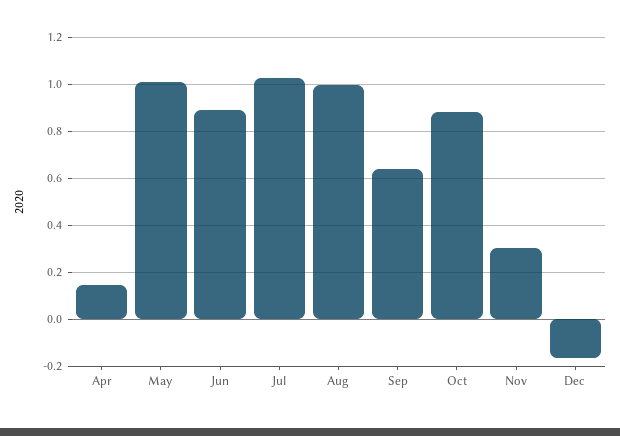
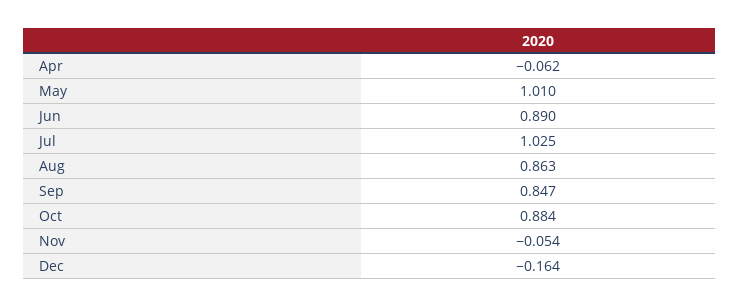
Apr: 0.15 -> -0.062
Aug: 1 -> 0.863
Sep: 0.65 -> 0.847
Nov: 0.3 -> -0.054

